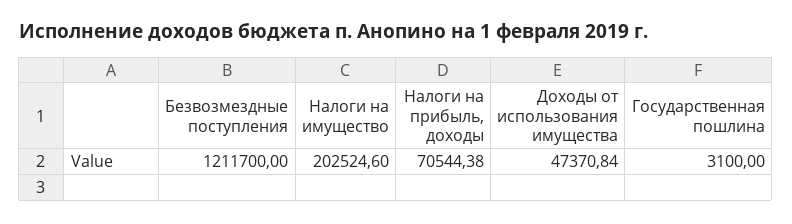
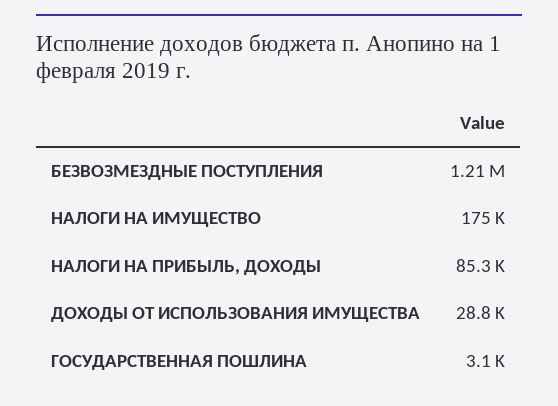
Налоги на имущество: 202524.6 -> 175000
Налоги на прибыль, доходы: 70544.38 -> 85300
Доходы от использования имущества: 47370.84 -> 28800

